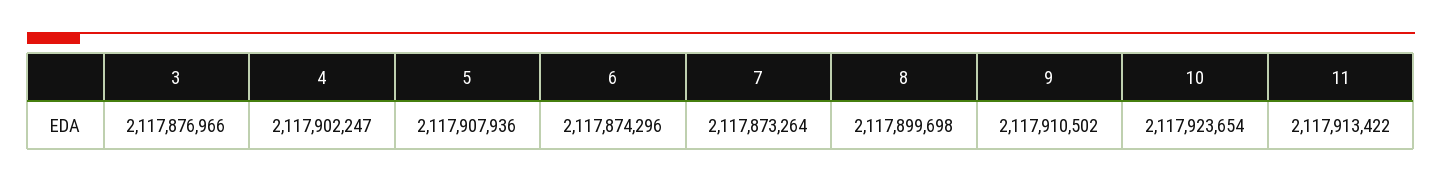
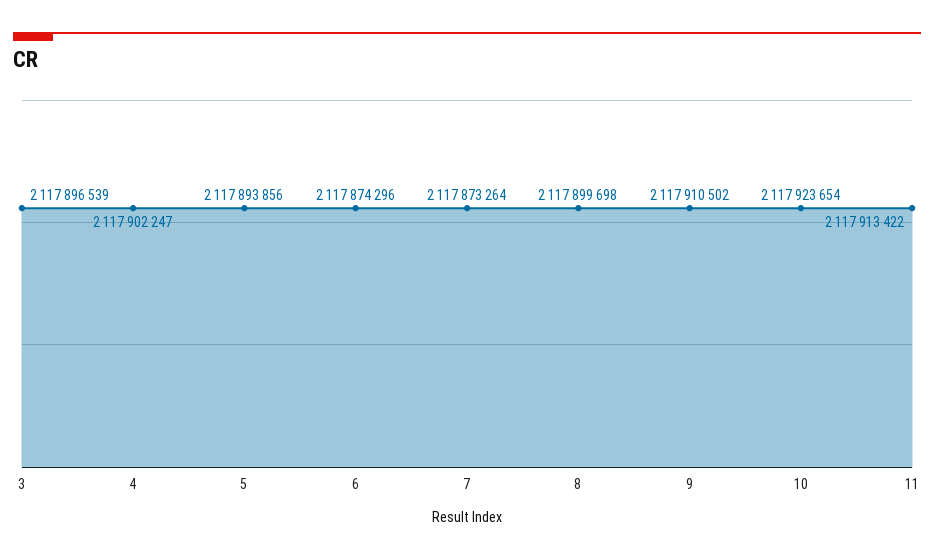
3: 2117876966 -> 2117896539
5: 2117907936 -> 2117893856

